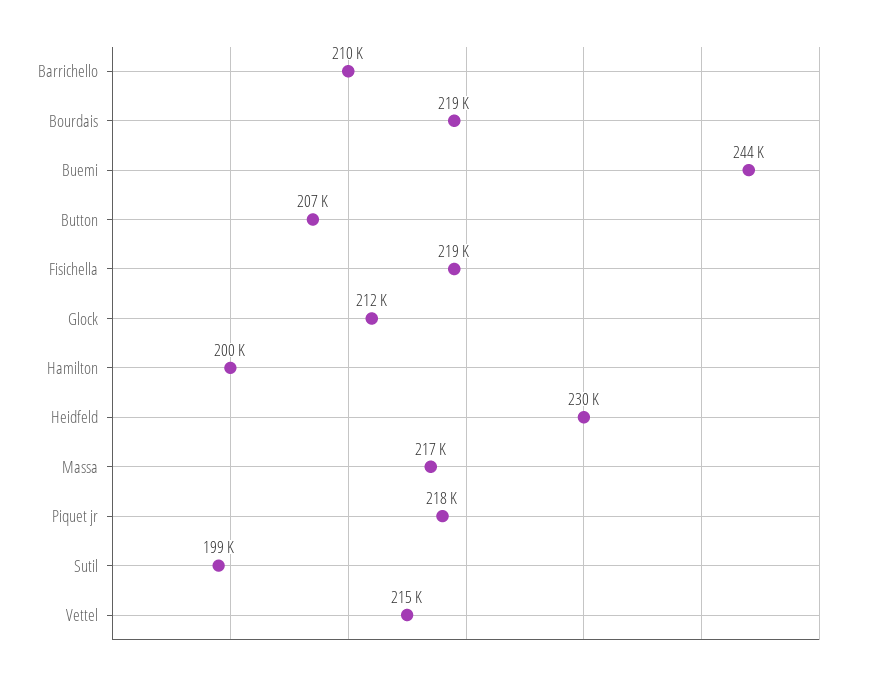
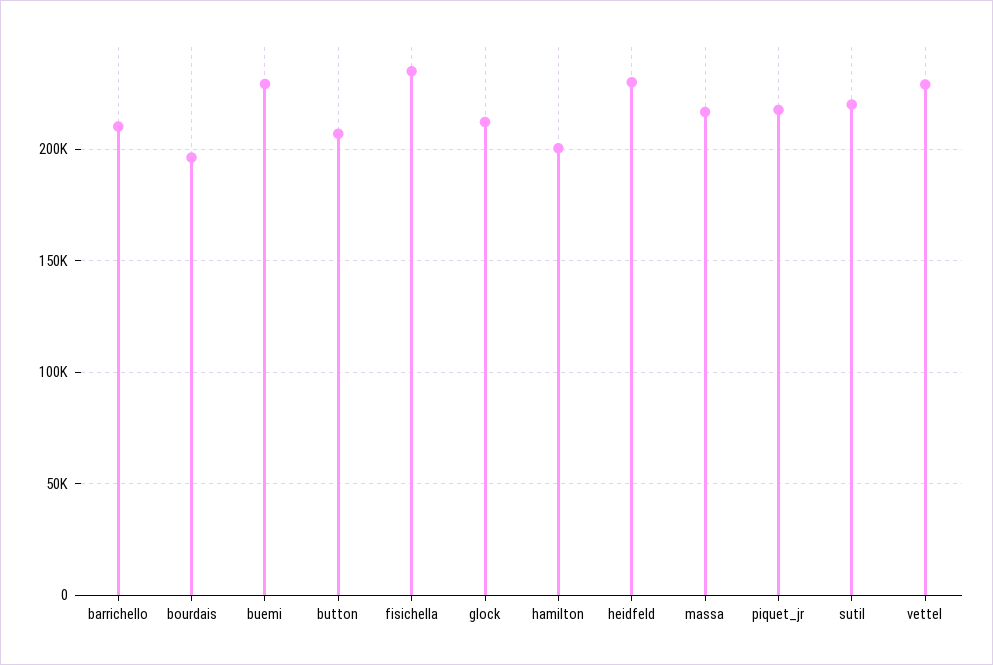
Bourdais: 219000 -> 195000
Buemi: 244000 -> 230000
Fisichella: 219000 -> 235000
Sutil: 199000 -> 220000
Vettel: 215000 -> 230000

